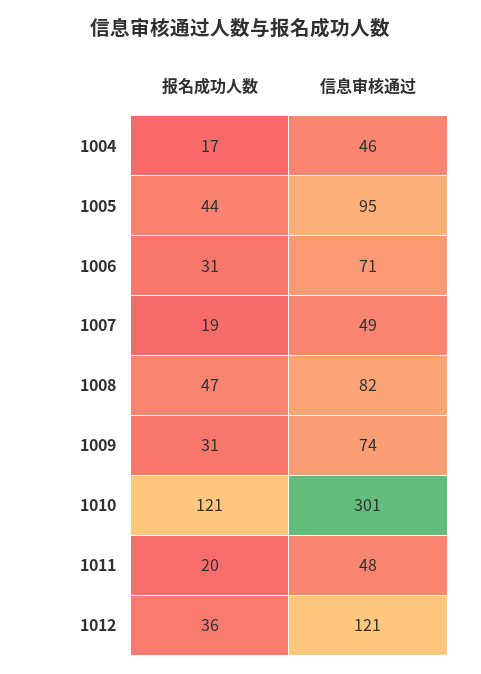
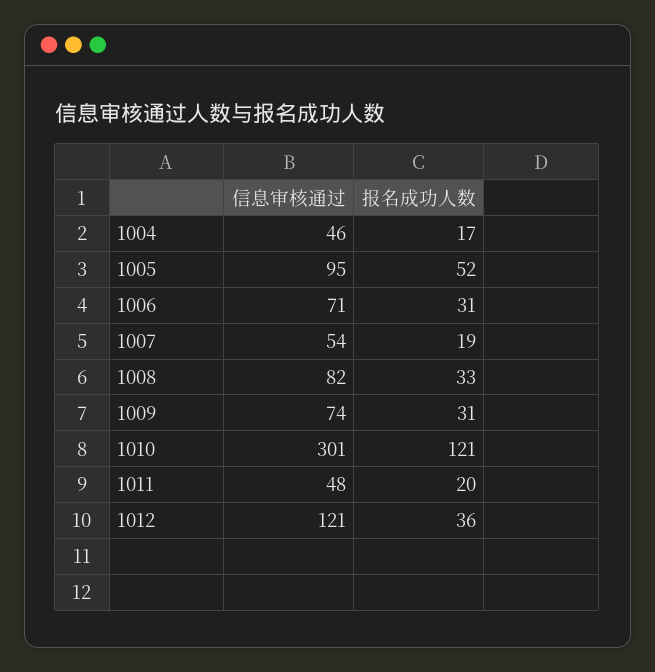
报名成功人数, 1005: 44 -> 52
信息审核通过, 1007: 49 -> 54
报名成功人数, 1008: 47 -> 33

